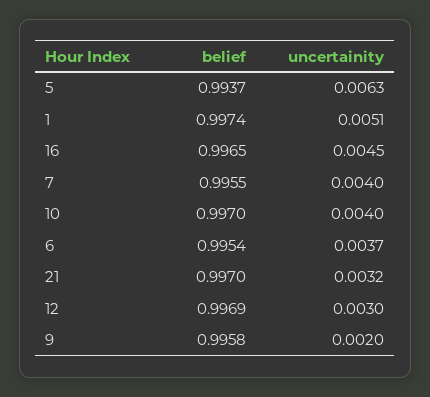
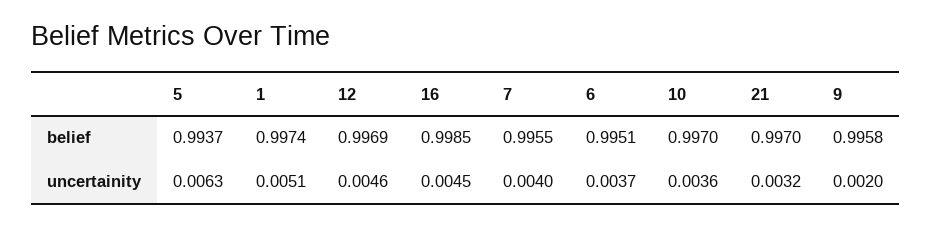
belief, 16: 0.9965 -> 0.9985
uncertainity, 10: 0.004 -> 0.0036
belief, 6: 0.9954 -> 0.9951
uncertainity, 12: 0.003 -> 0.0046

